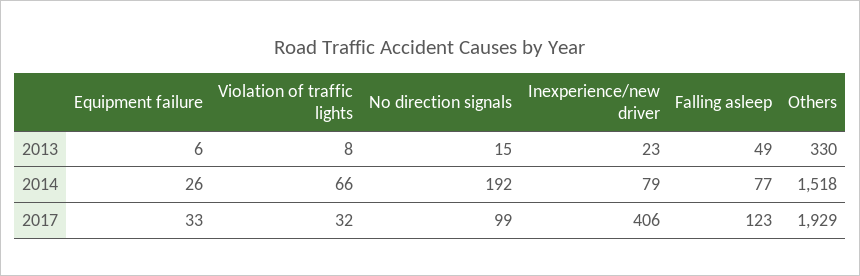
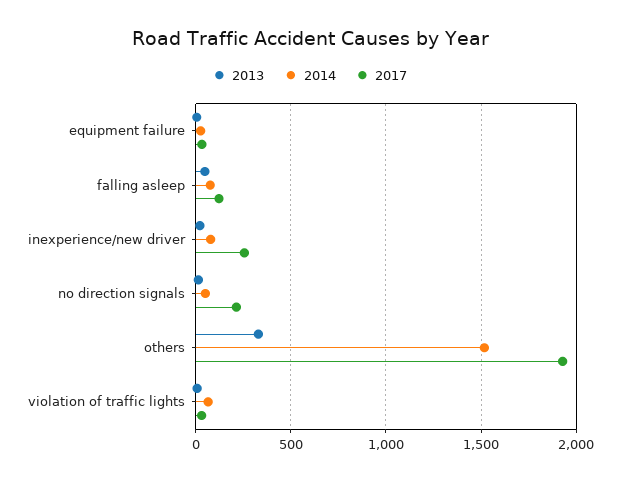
2014, No direction signals: 192 -> 50
2017, No direction signals: 99 -> 200
2017, Inexperience/new driver: 406 -> 250

